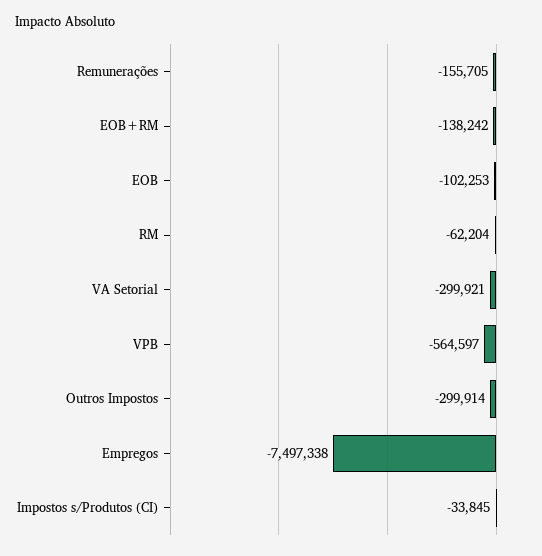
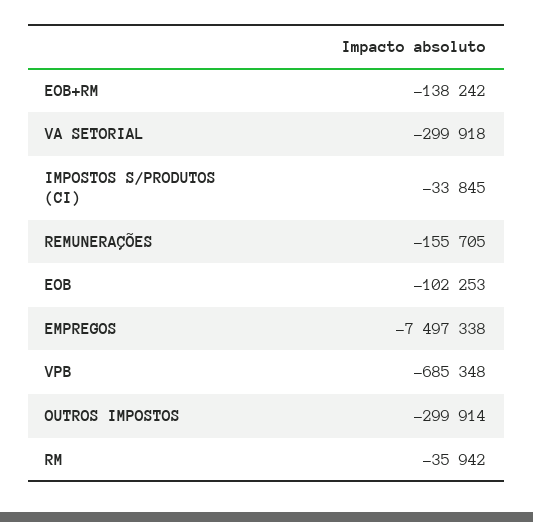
RM: -62204 -> -35942
VA Setorial: -299921 -> -299918
VPB: -564597 -> -685348

